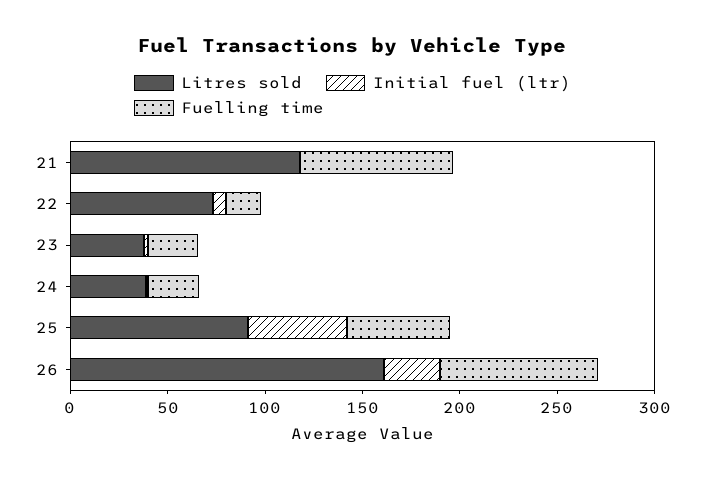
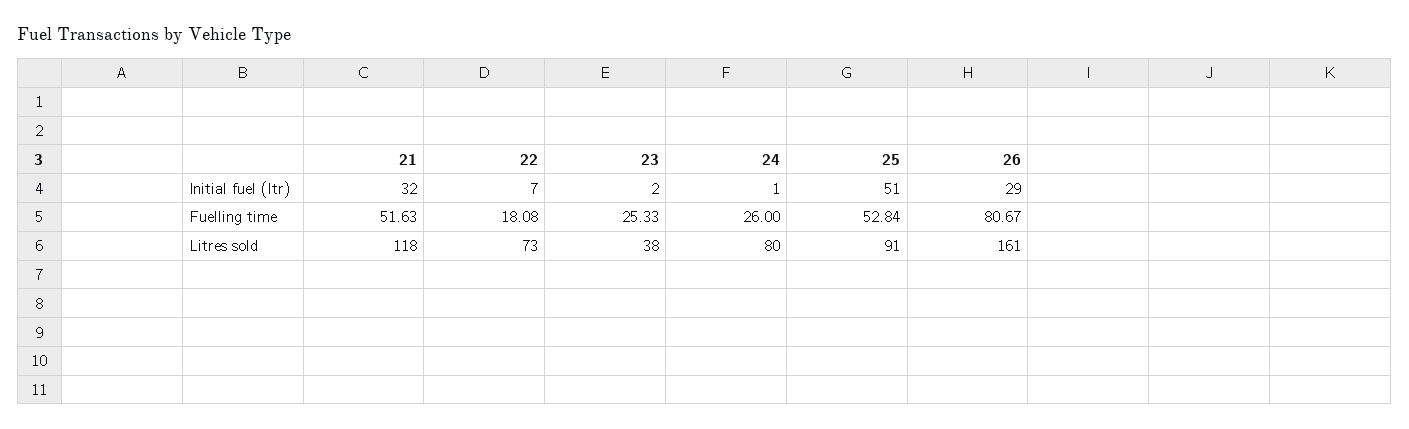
Initial fuel (ltr), 21: 0 -> 32
Fuelling time, 21: 80 -> 51.63
Litres sold, 24: 40 -> 80

